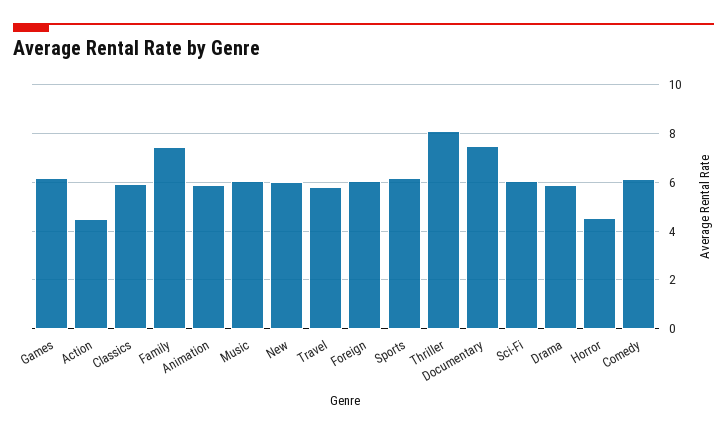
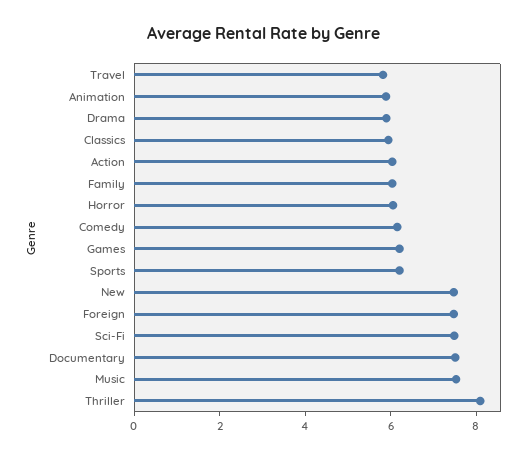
Action: 4.5 -> 6
Family: 7.5 -> 6
Music: 6 -> 7.5
New: 6 -> 7.5
Foreign: 6 -> 7.5
Sci-Fi: 6 -> 7.5
Horror: 4.5 -> 6

